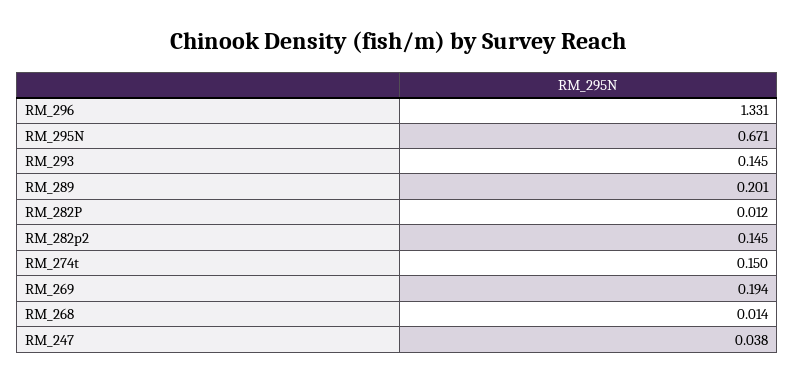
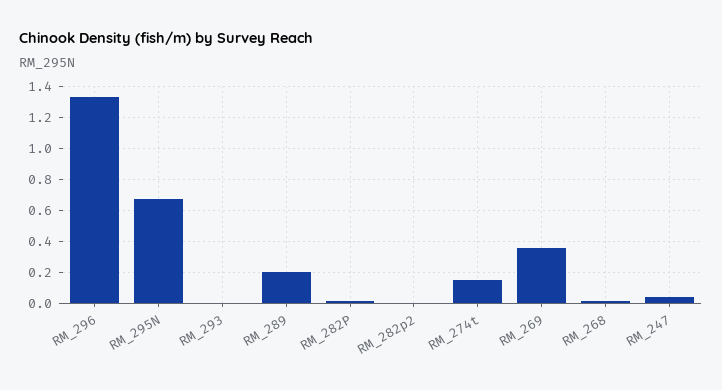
RM_293: 0.145 -> 0
RM_282p2: 0.145 -> 0
RM_269: 0.194 -> 0.35

